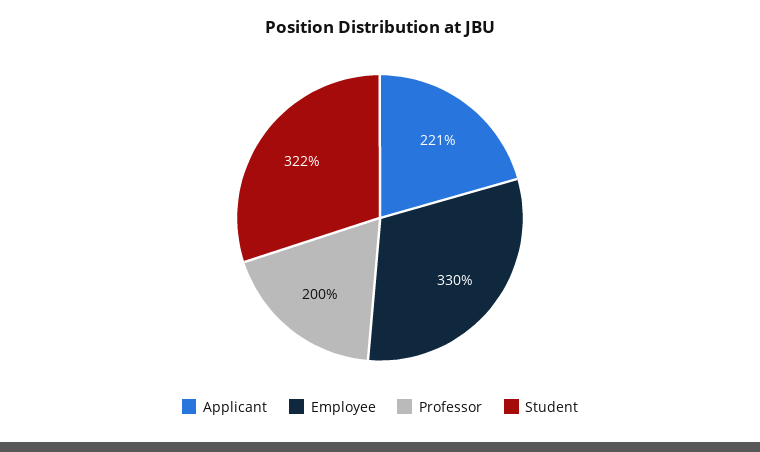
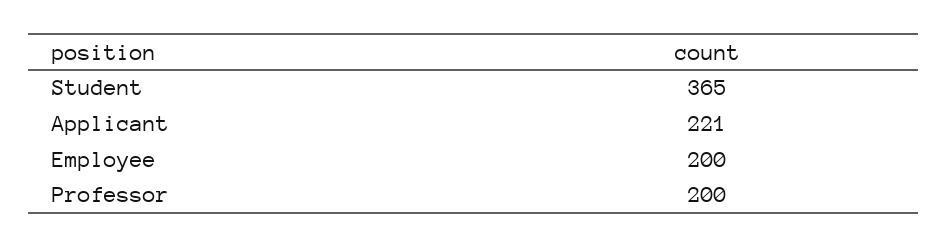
Employee: 330 -> 200
Student: 322 -> 365

